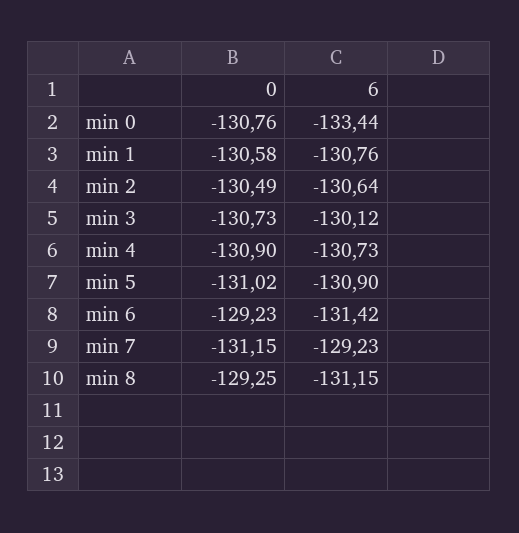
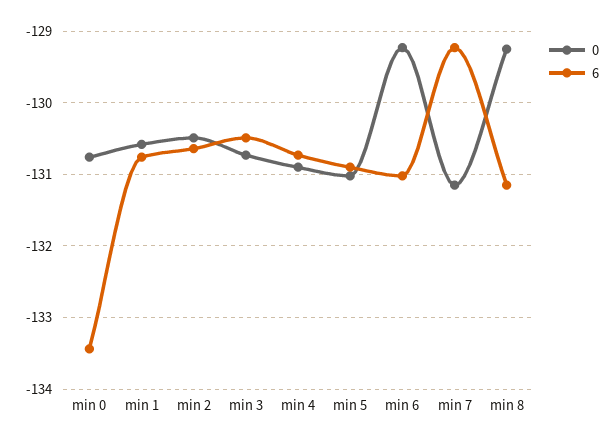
6, min 3: -130.12 -> -130.5
6, min 6: -131.42 -> -131

